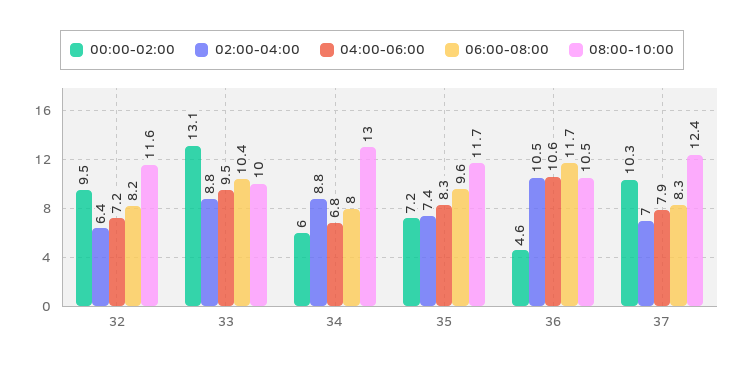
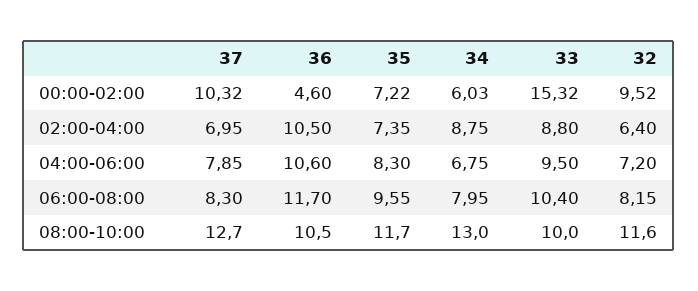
00:00-02:00, 33: 13.1 -> 15.32
08:00-10:00, 37: 12.4 -> 12.7

